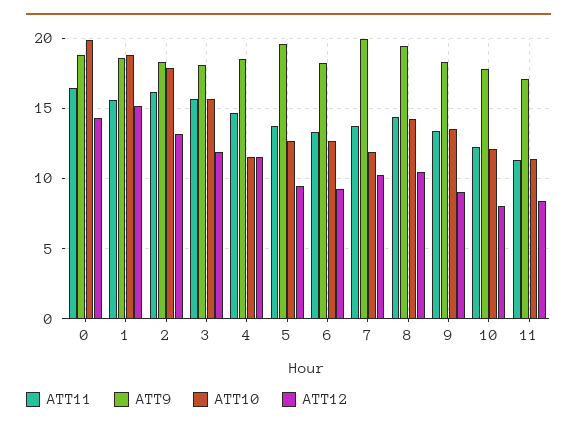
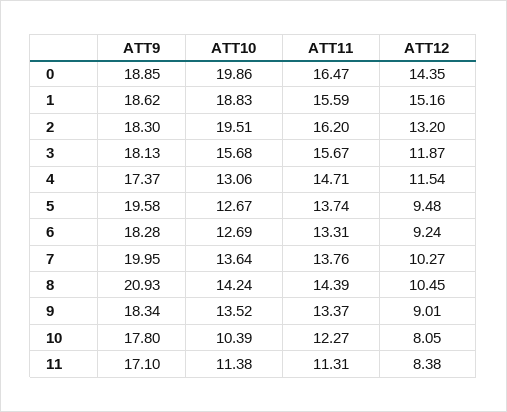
ATT10, 2: 18 -> 19.51
ATT9, 4: 18.5 -> 17.37
ATT10, 4: 11.5 -> 13.06
ATT10, 7: 12 -> 13.64
ATT9, 8: 19.5 -> 20.93
ATT10, 10: 12 -> 10.39

